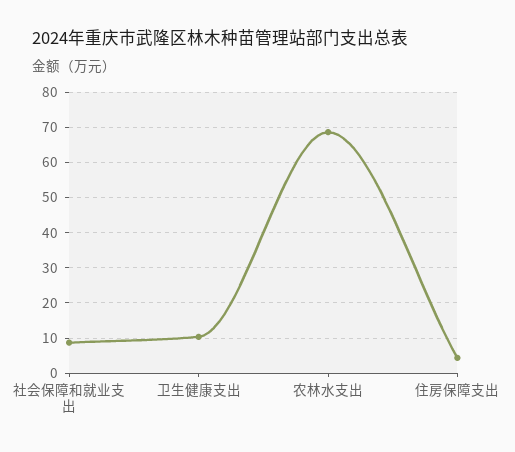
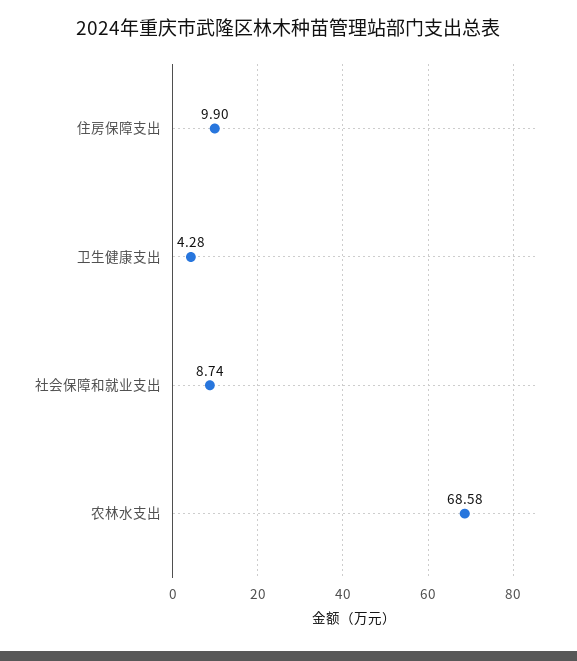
卫生健康支出: 10 -> 4.28
住房保障支出: 4 -> 9.9

